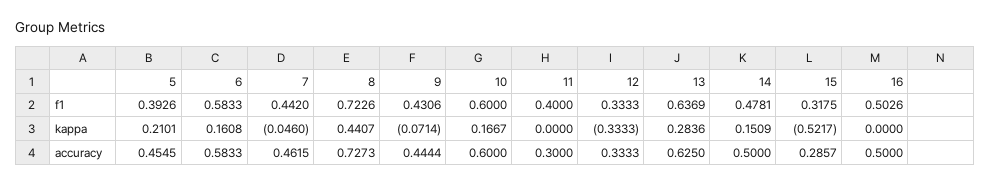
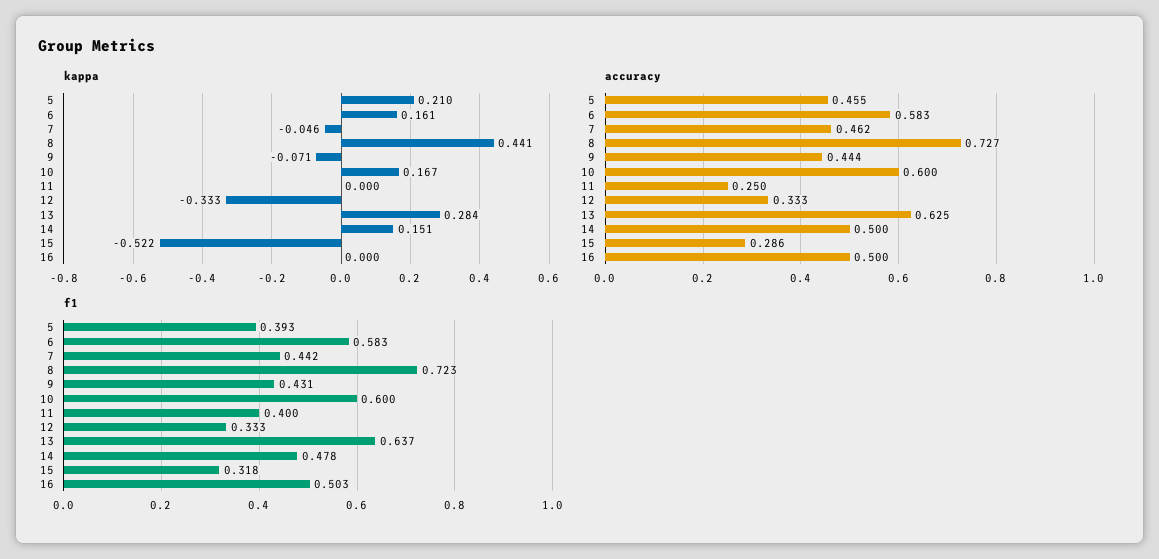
accuracy, 11: 0.3 -> 0.25

